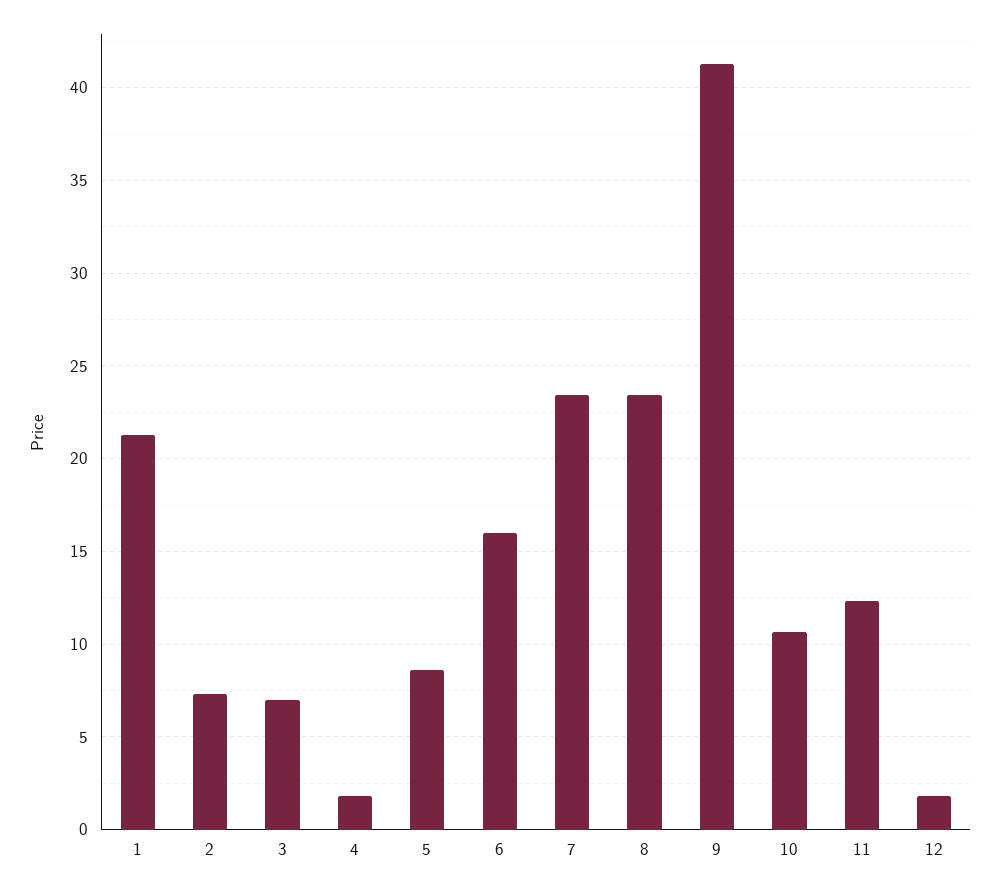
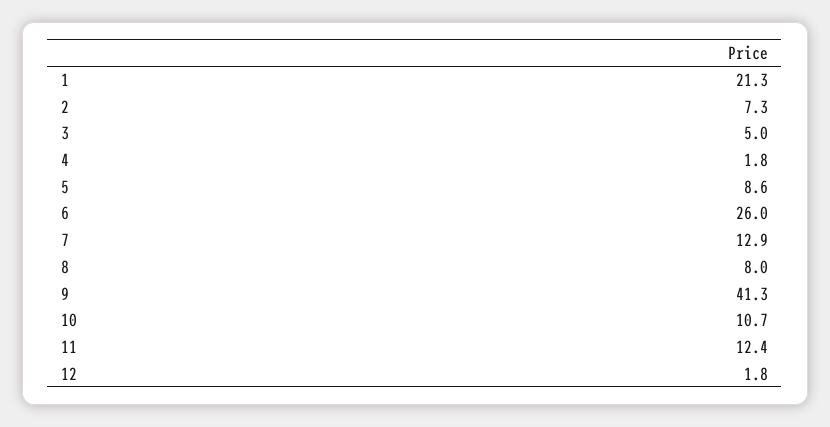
3: 7 -> 5
6: 16 -> 26
7: 23.5 -> 12.9
8: 23.5 -> 8

